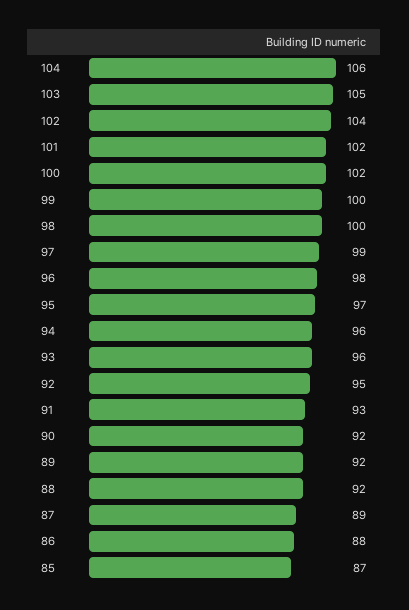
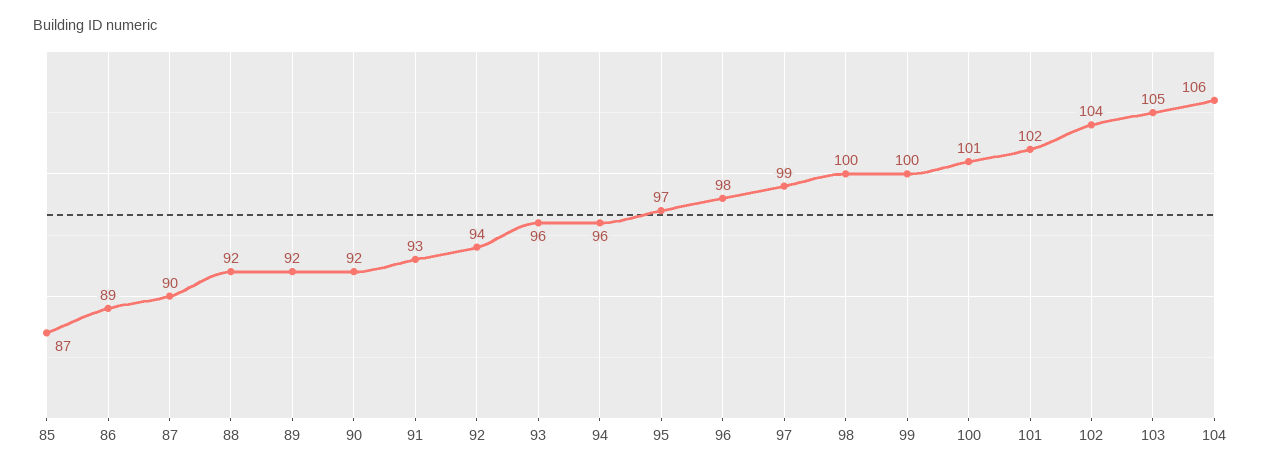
100: 102 -> 101
92: 95 -> 94
87: 89 -> 90
86: 88 -> 89

